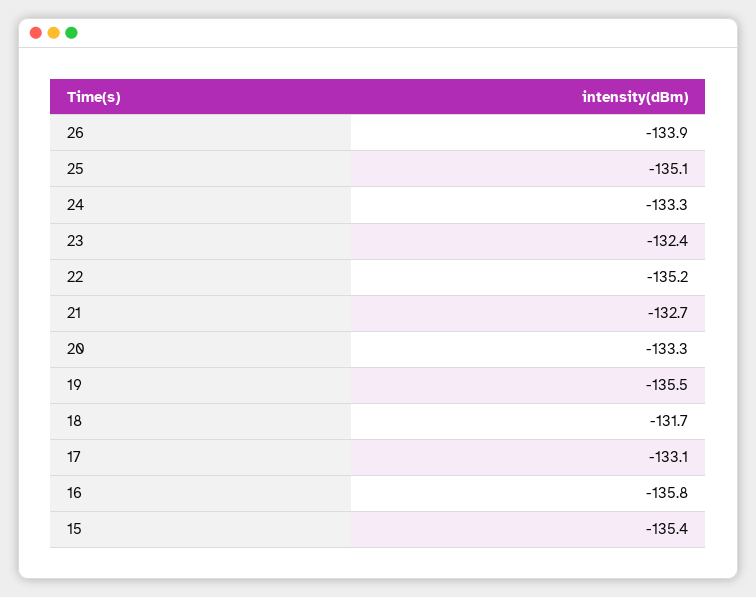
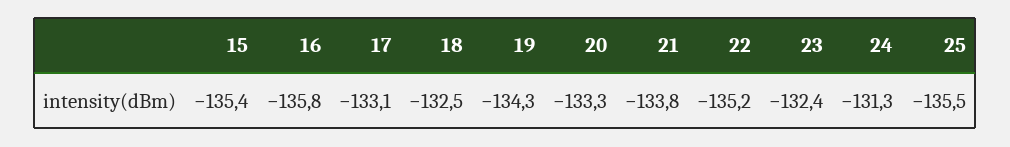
26: -133.9 -> none
25: -135.1 -> -135.5
24: -133.3 -> -131.3
21: -132.7 -> -133.8
19: -135.5 -> -134.3
18: -131.7 -> -132.5

